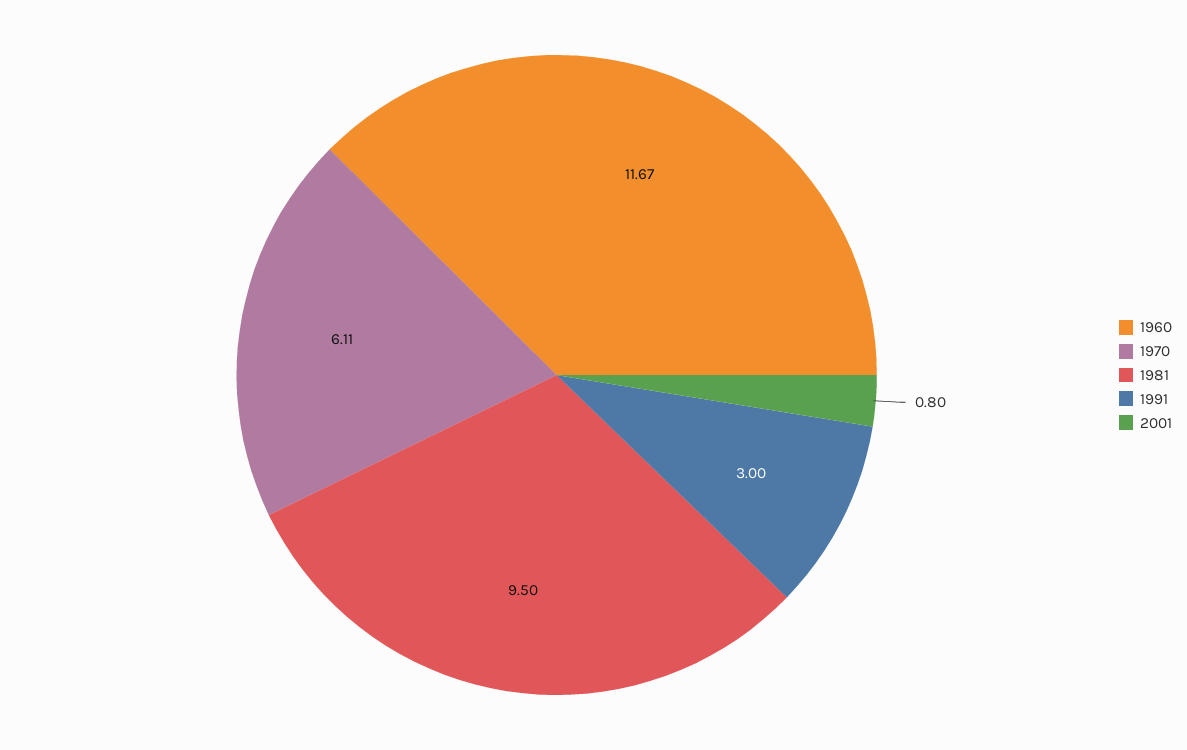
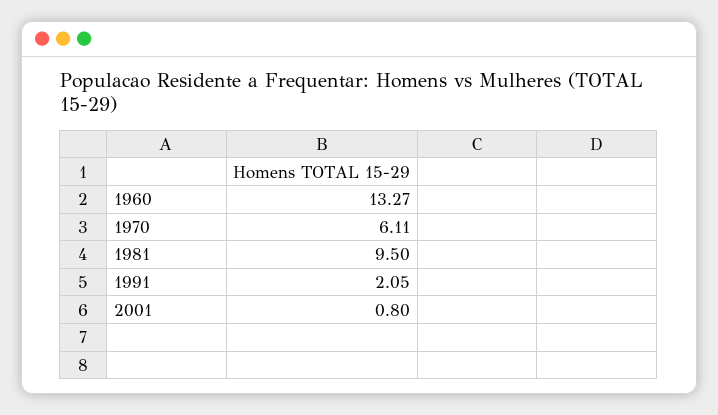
1960: 11.67 -> 13.27
1991: 3 -> 2.05

